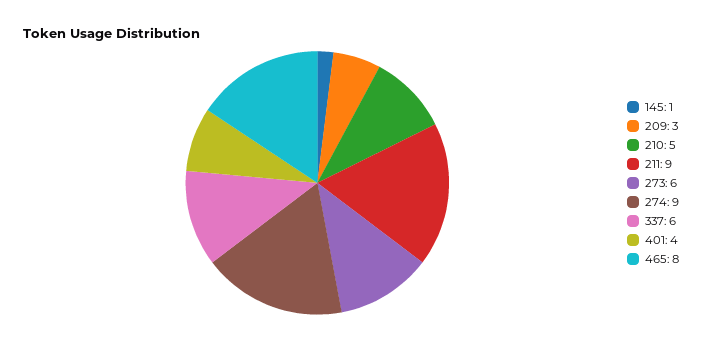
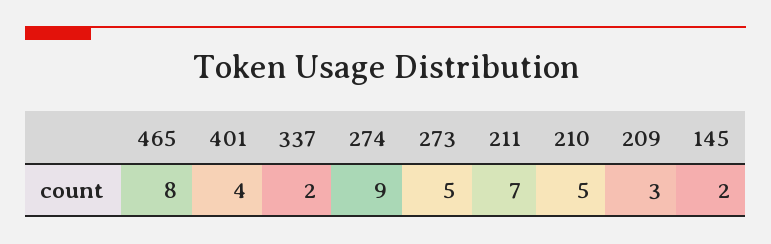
145: 1 -> 2
211: 9 -> 7
273: 6 -> 5
337: 6 -> 2

